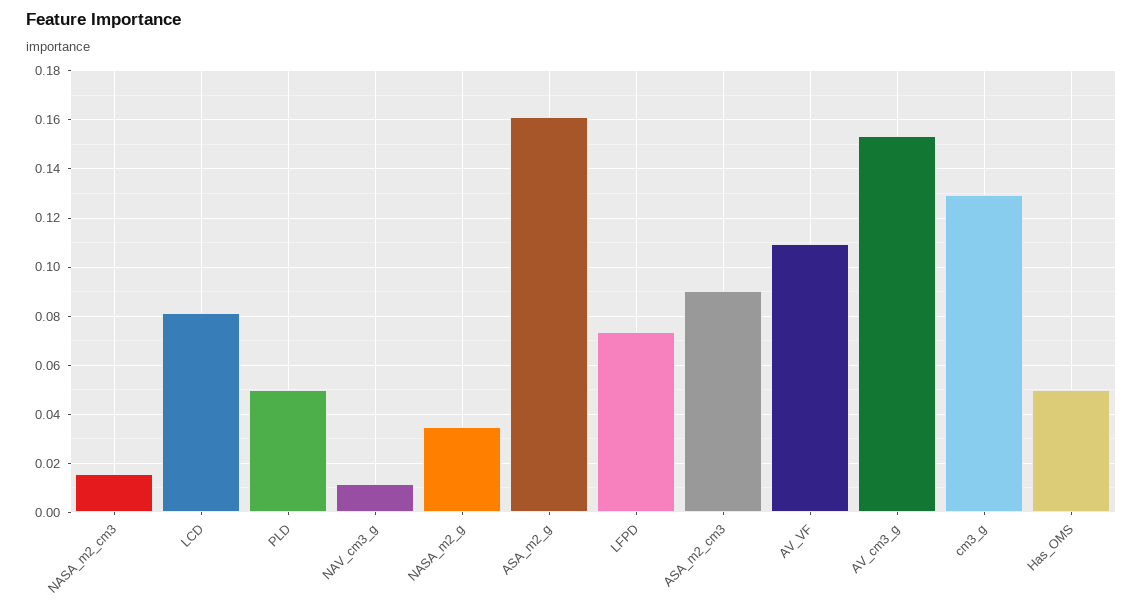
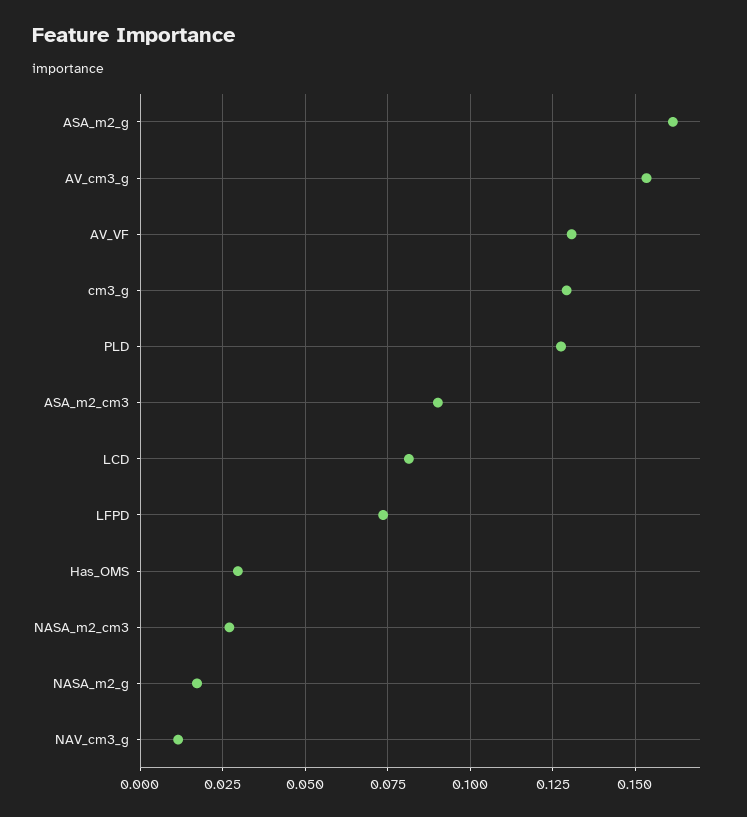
NASA_m2_cm3: 0.015 -> 0.0275
PLD: 0.05 -> 0.1275
NASA_m2_g: 0.035 -> 0.0175
AV_VF: 0.11 -> 0.13
Has_OMS: 0.05 -> 0.03

